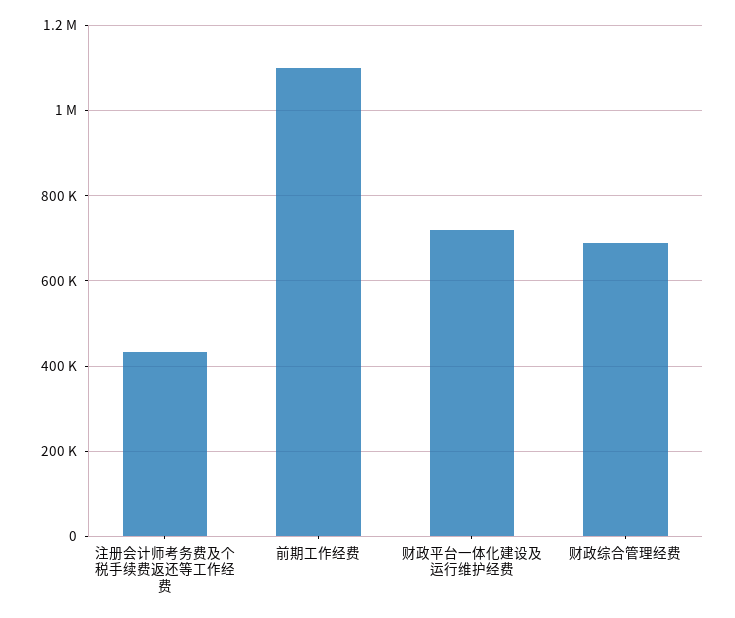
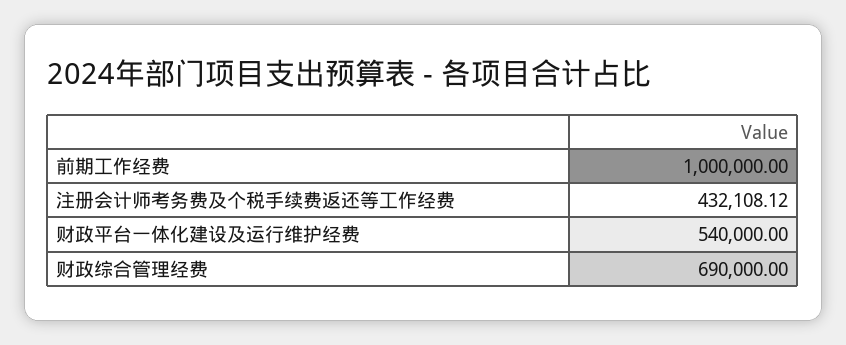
前期工作经费: 1100000 -> 1000000
财政平台一体化建设及运行维护经费: 720000 -> 540000

